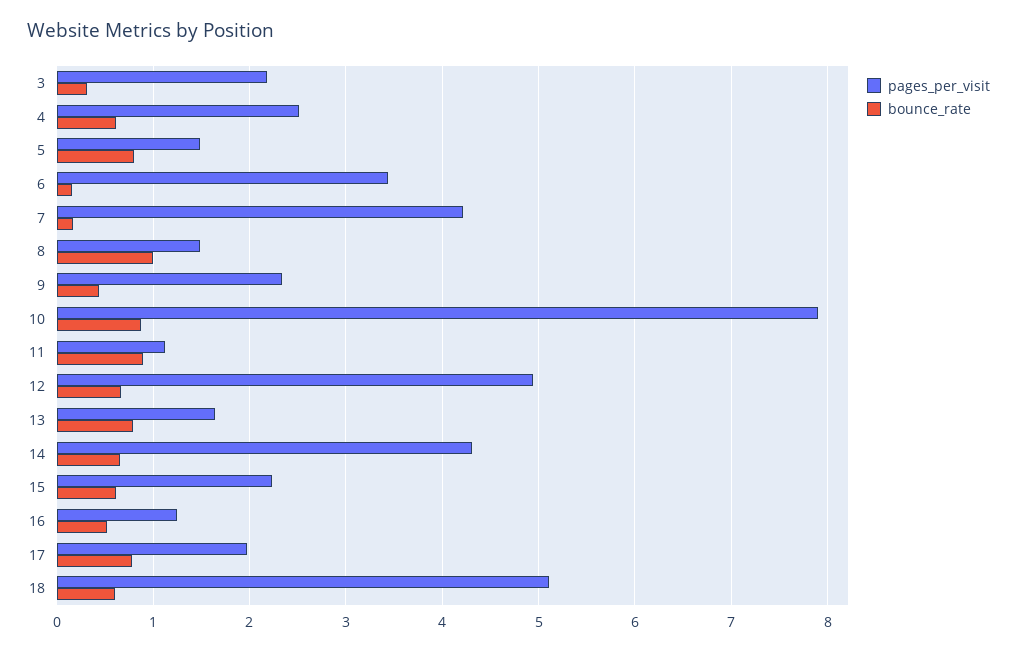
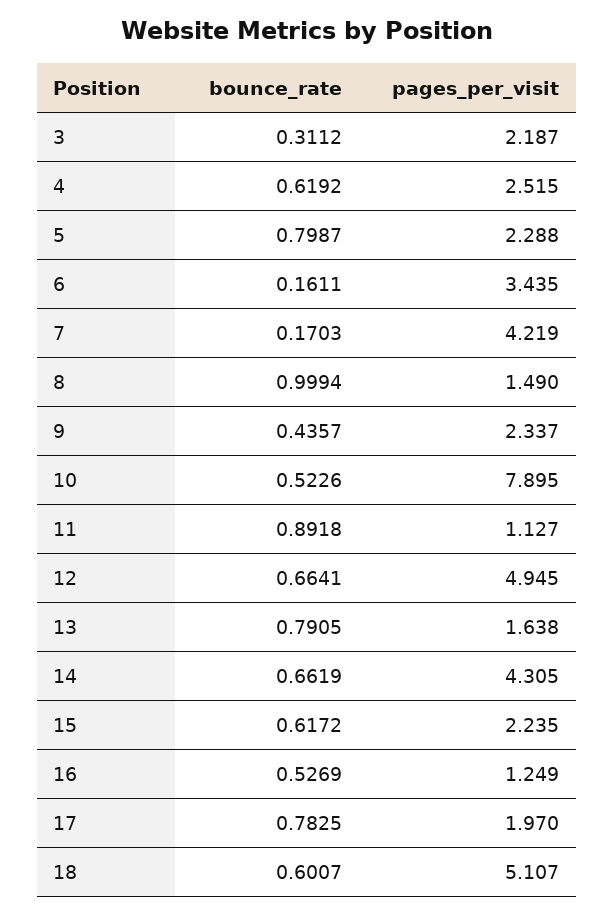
pages_per_visit, 5: 1.5 -> 2.288
bounce_rate, 10: 0.9 -> 0.5226

